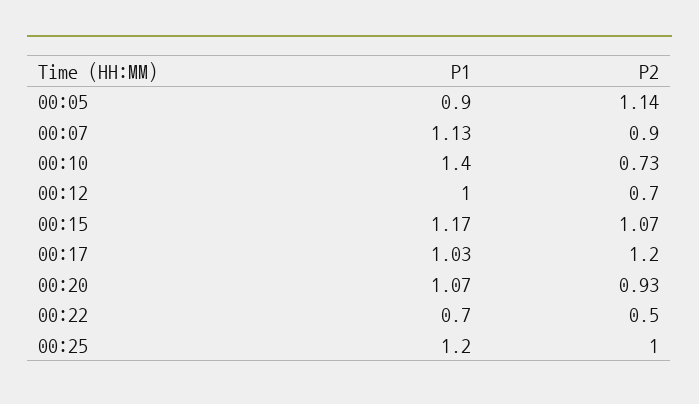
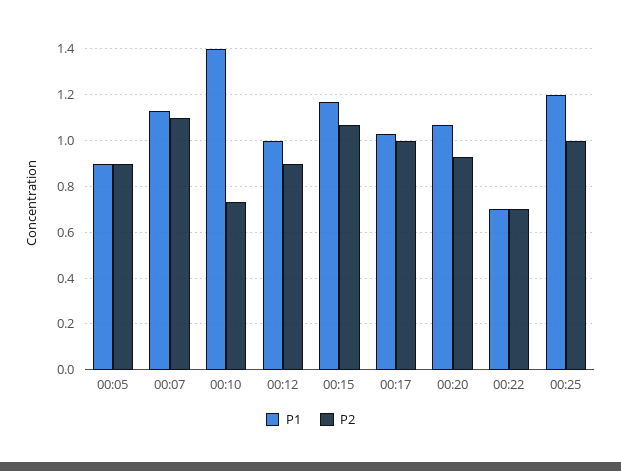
P2, 00:05: 1.14 -> 0.9
P2, 00:07: 0.9 -> 1.1
P2, 00:12: 0.7 -> 0.9
P2, 00:17: 1.2 -> 1
P2, 00:22: 0.5 -> 0.7

